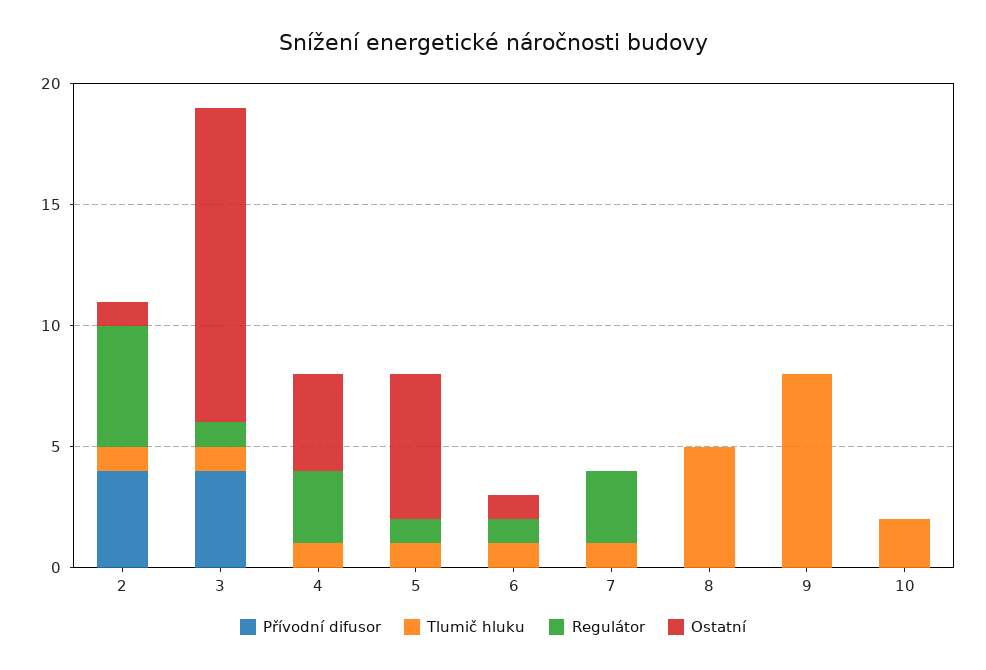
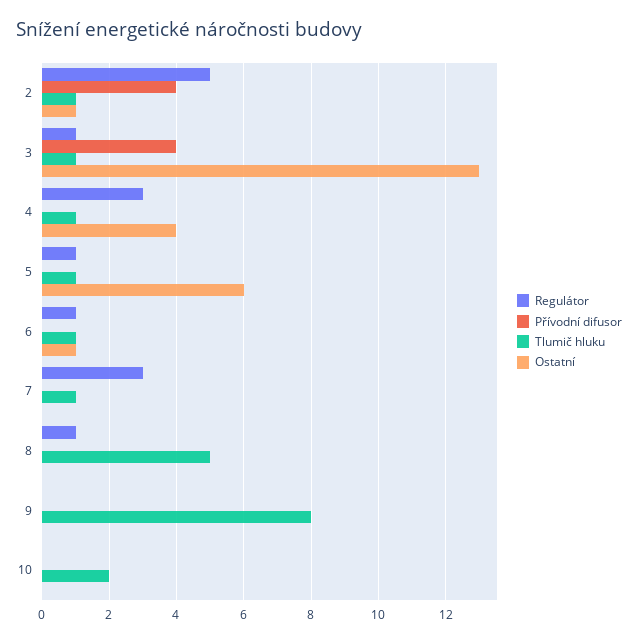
Regulátor, 8: 0 -> 1

